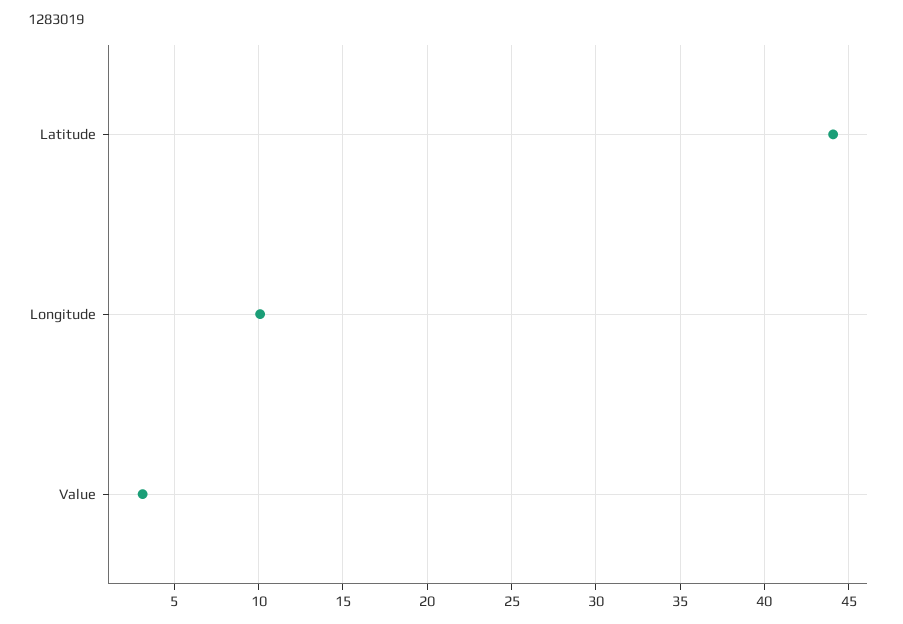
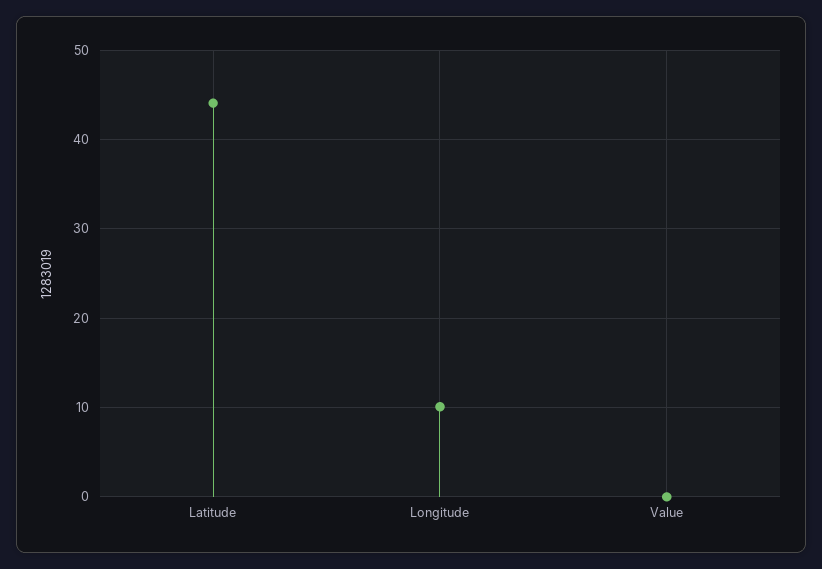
Value: 3 -> 0

